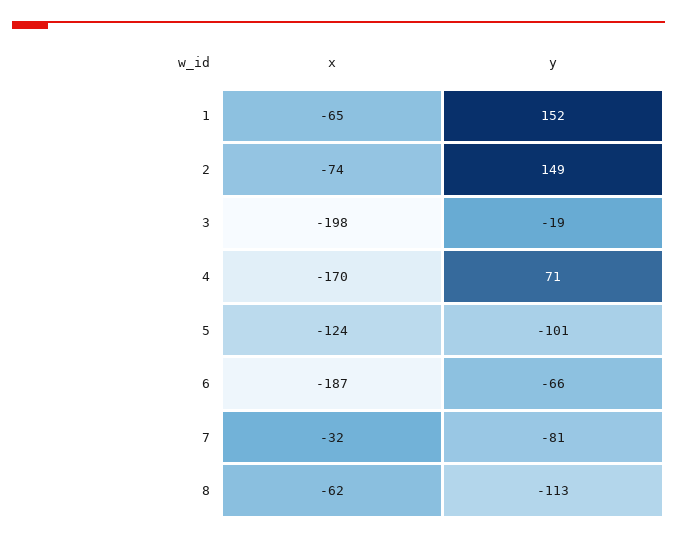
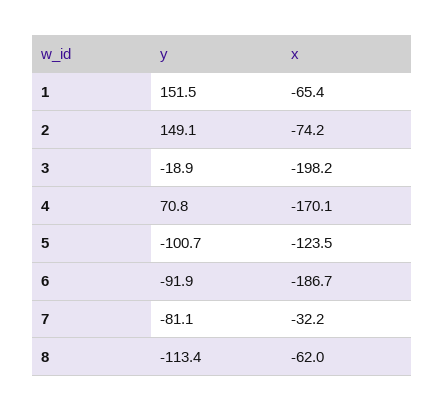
y, 6: -66 -> -91.9

